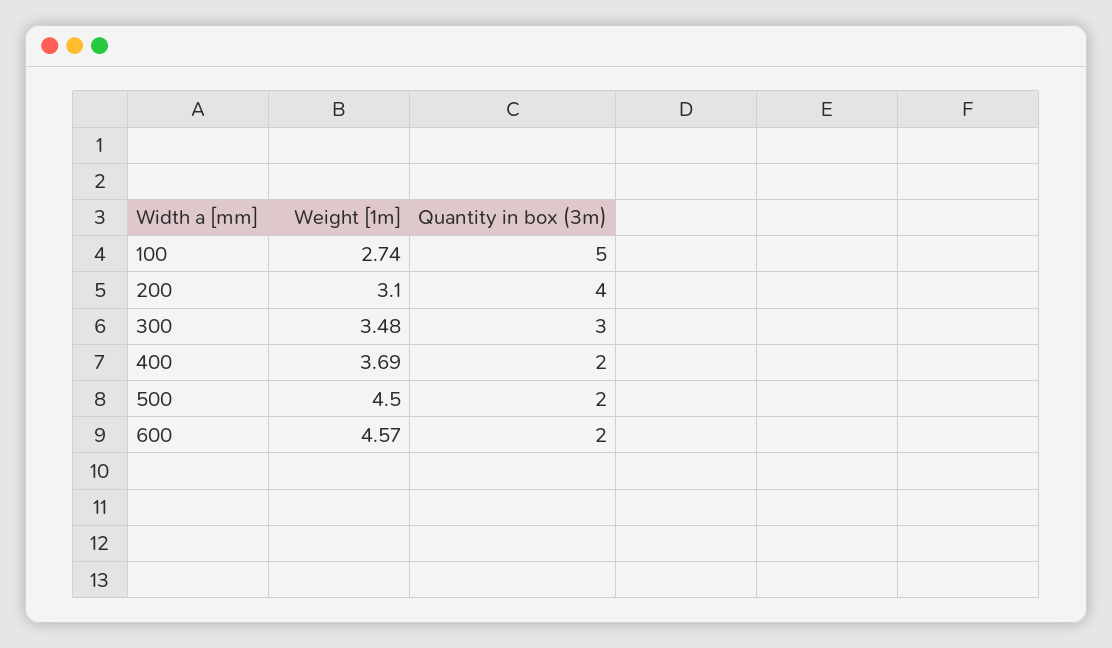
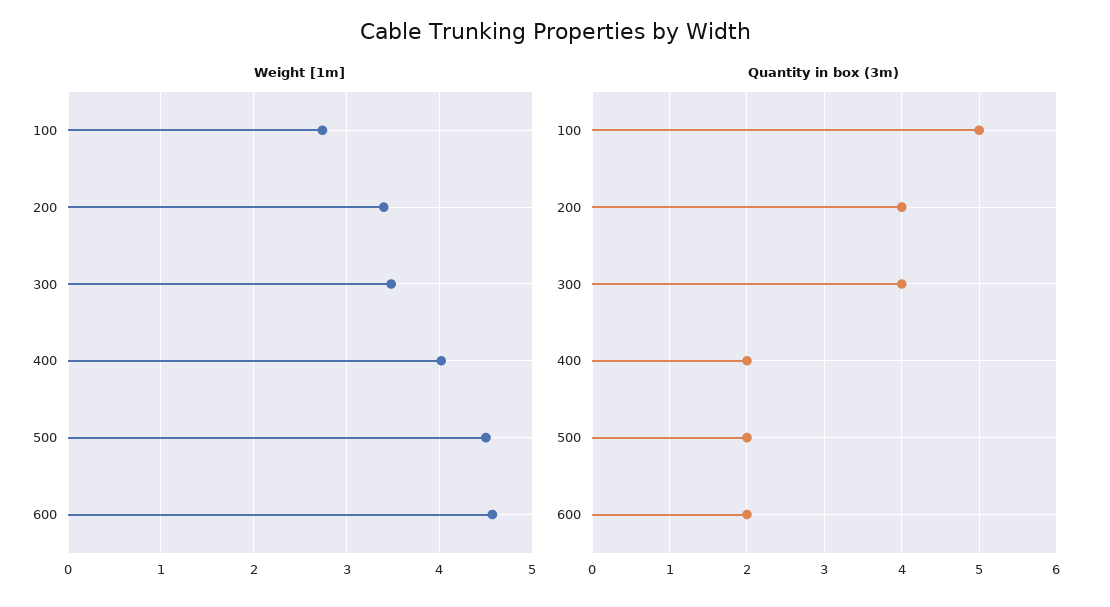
Weight [1m], 200: 3.1 -> 3.4
Quantity in box (3m), 300: 3 -> 4
Weight [1m], 400: 3.69 -> 4

